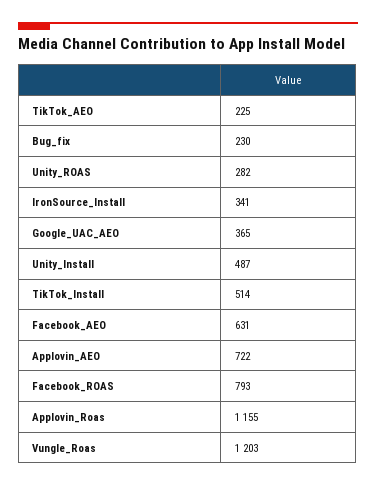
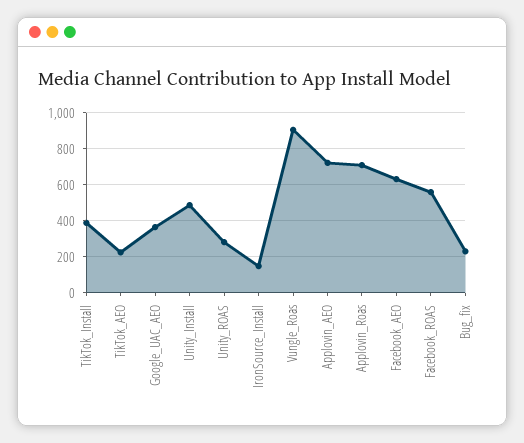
IronSource_Install: 341 -> 150
TikTok_Install: 514 -> 400
Facebook_ROAS: 793 -> 550
Applovin_Roas: 1155 -> 700
Vungle_Roas: 1203 -> 900

